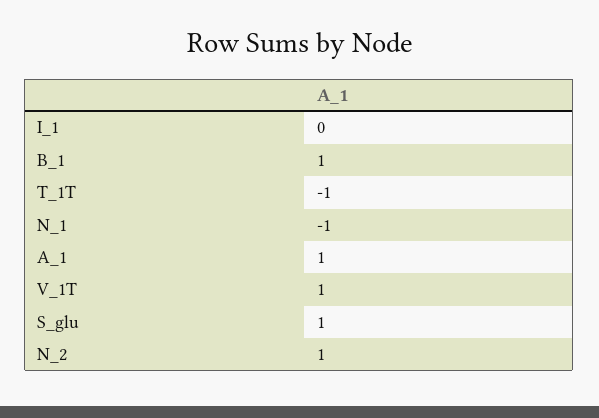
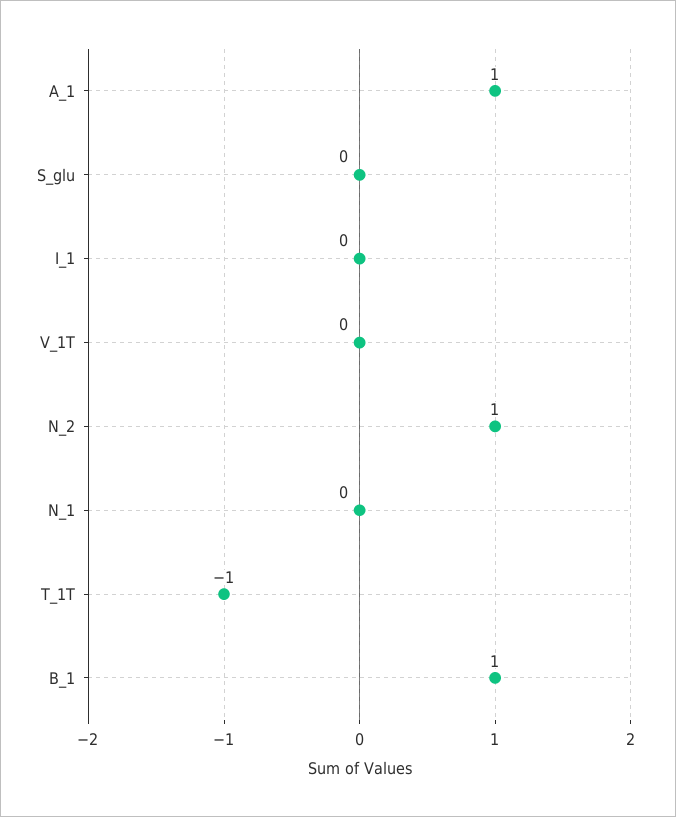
N_1: -1 -> 0
V_1T: 1 -> 0
S_glu: 1 -> 0

